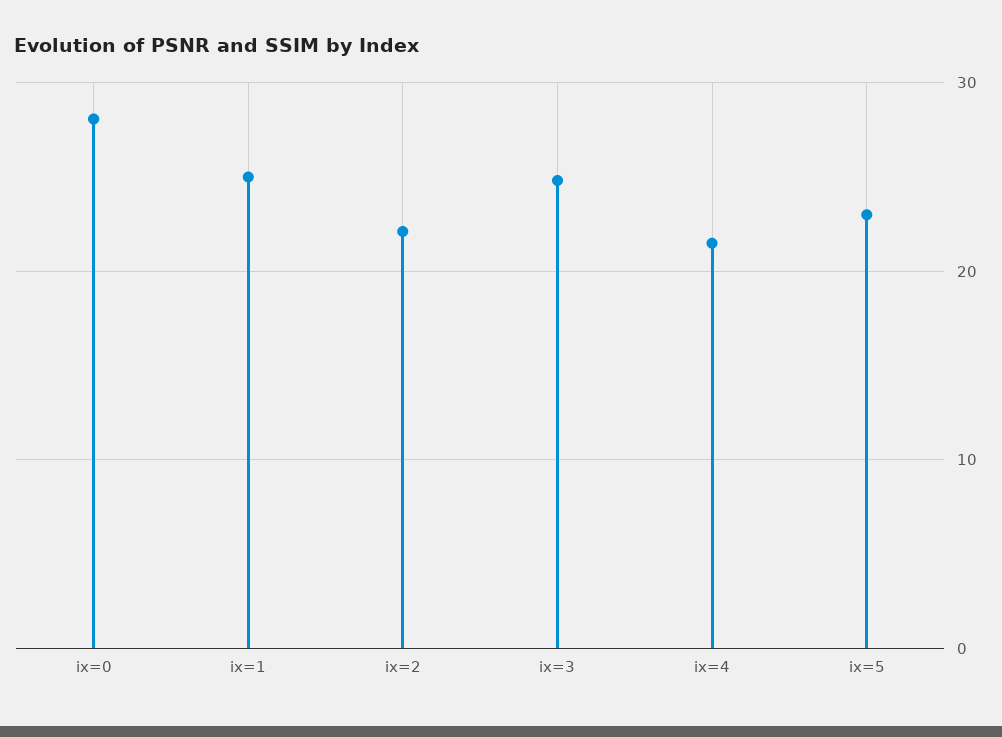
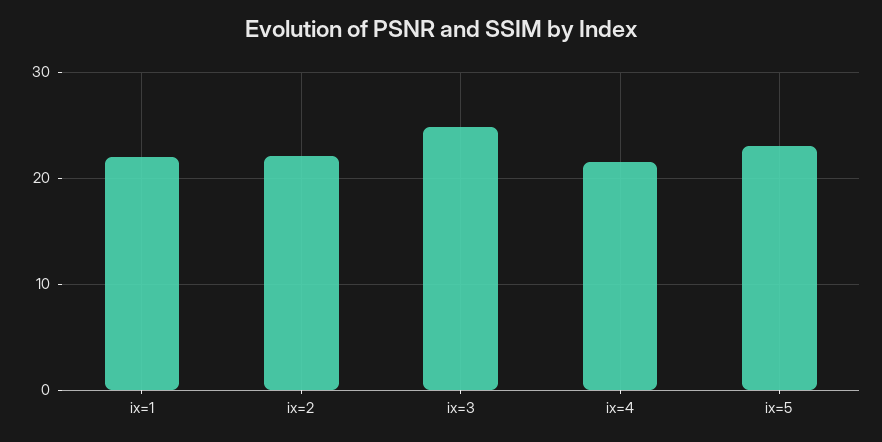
ix=0: 28 -> none
ix=1: 25 -> 22

